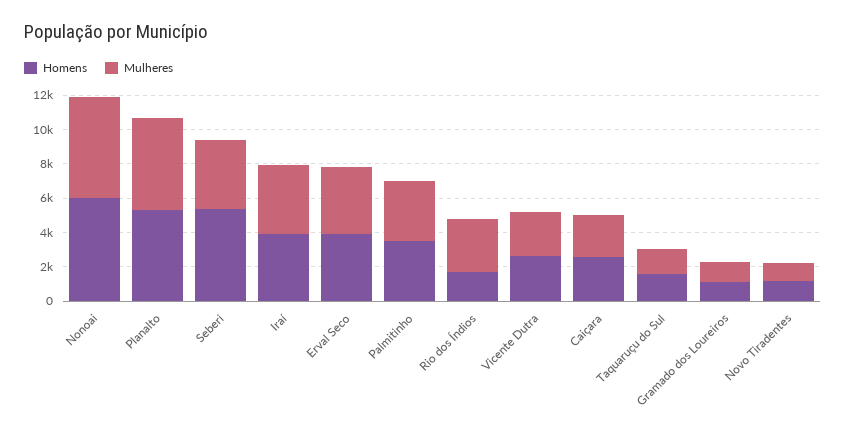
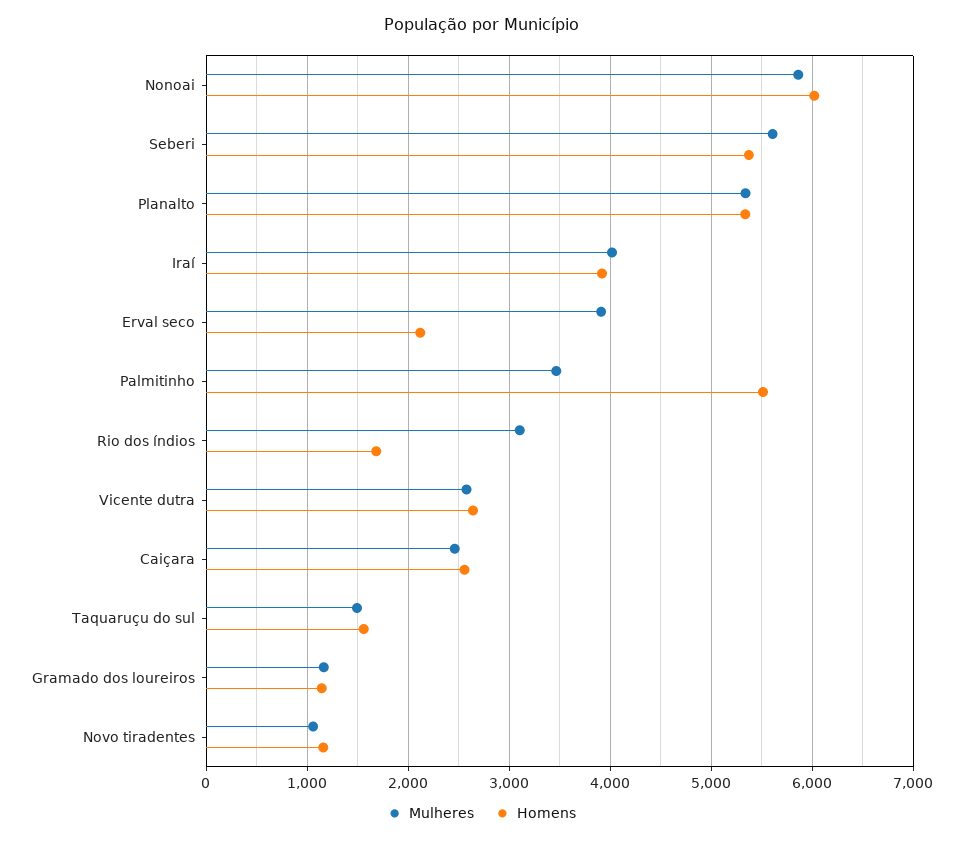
Mulheres, Seberi: 4000 -> 5600
Homens, Erval Seco: 4000 -> 2100
Homens, Palmitinho: 3500 -> 5500

